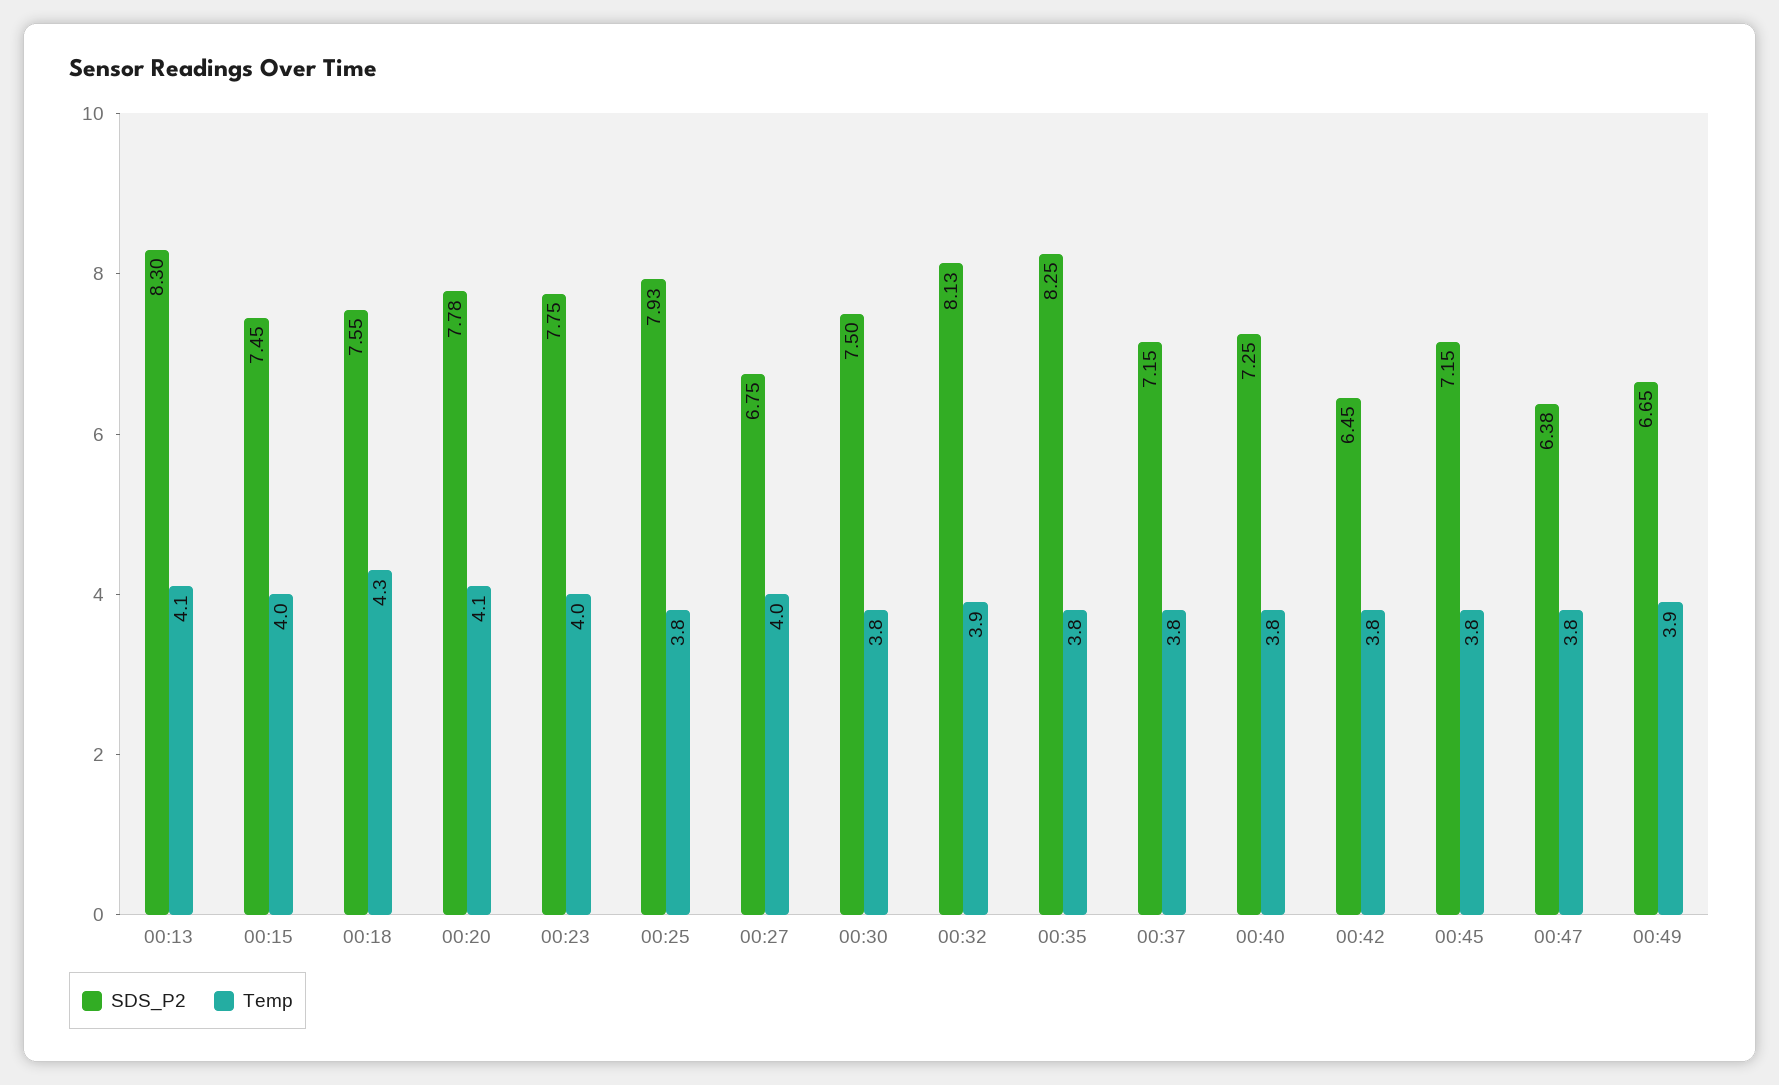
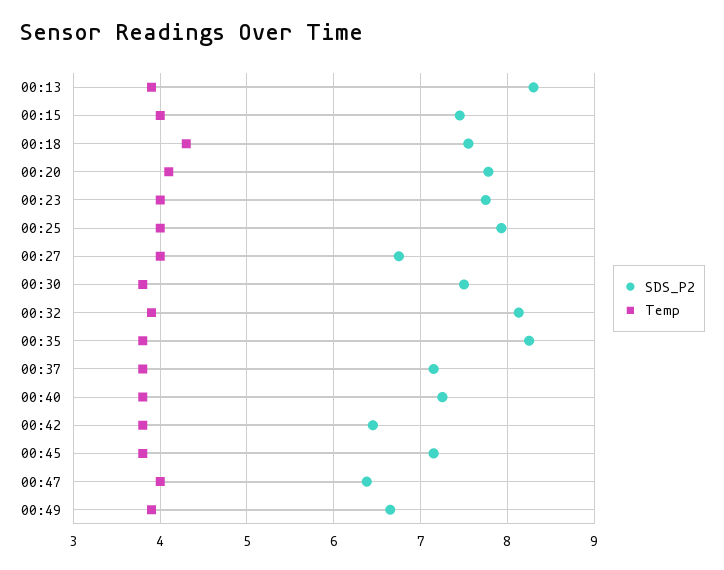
Temp, 00:13: 4.1 -> 3.9
Temp, 00:25: 3.8 -> 4
Temp, 00:47: 3.8 -> 4

